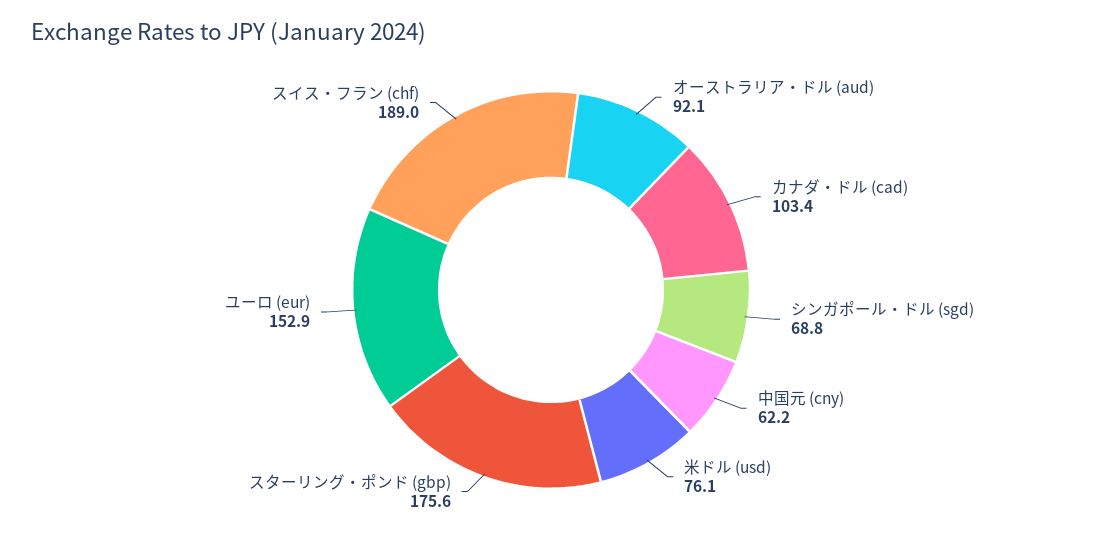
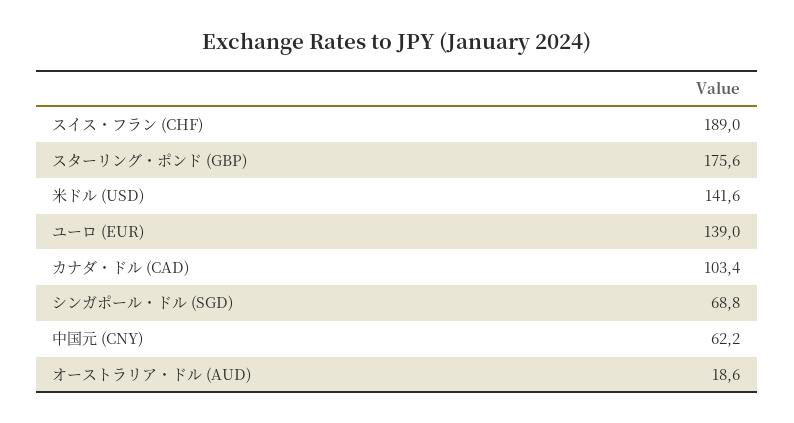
オーストラリア・ドル (aud): 92.1 -> 18.6
米ドル (usd): 76.1 -> 141.6
ユーロ (eur): 152.9 -> 139

